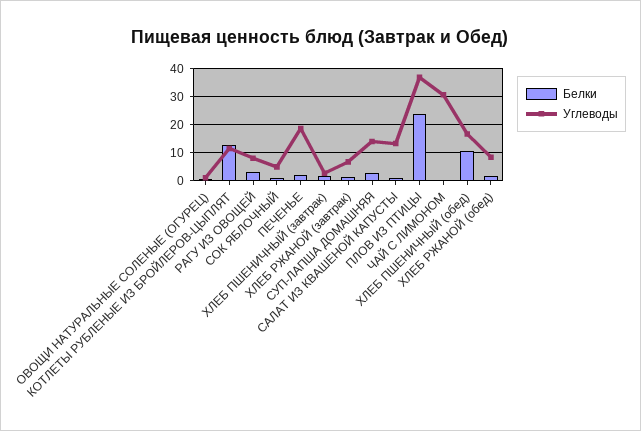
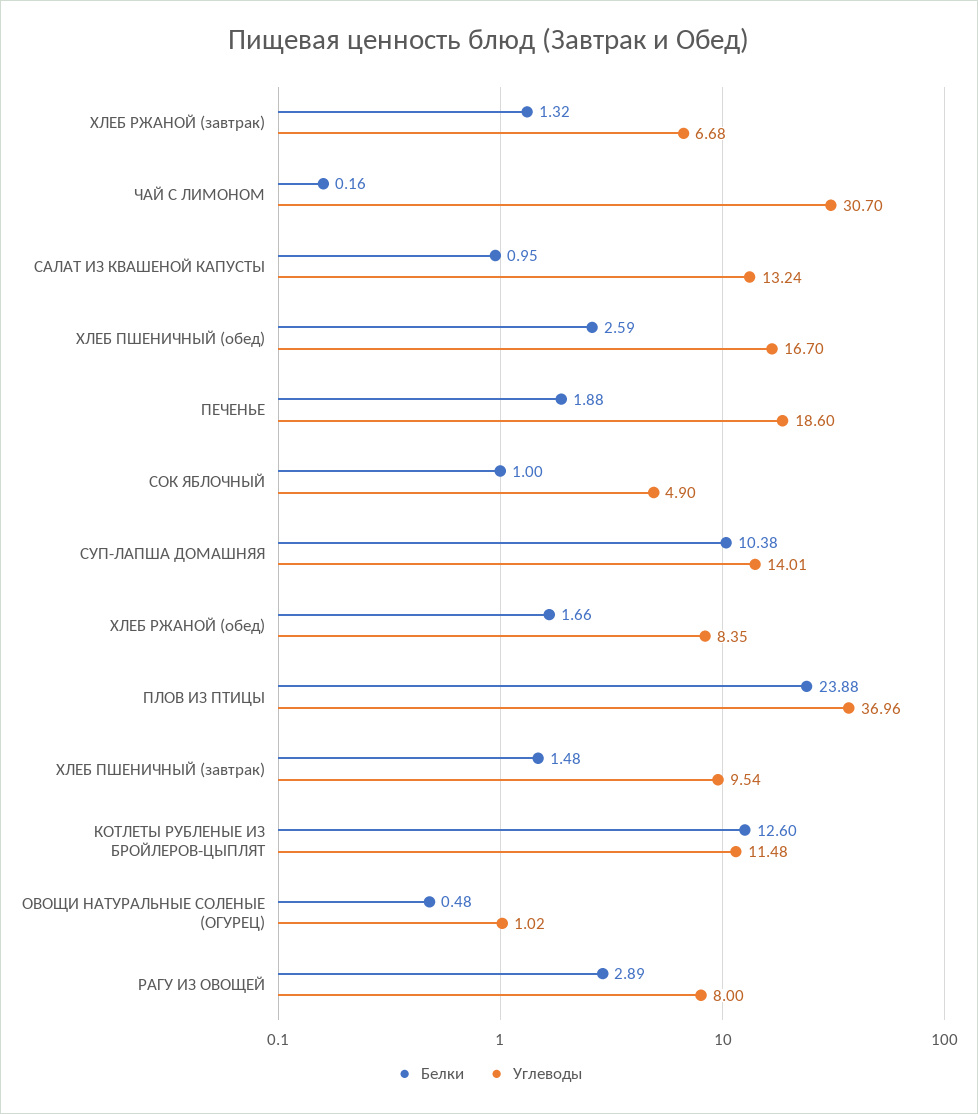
Углеводы, ХЛЕБ ПШЕНИЧНЫЙ (завтрак): 2.5 -> 9.54
Белки, СУП-ЛАПША ДОМАШНЯЯ: 2.5 -> 10.38
Белки, ХЛЕБ ПШЕНИЧНЫЙ (обед): 10 -> 2.59

